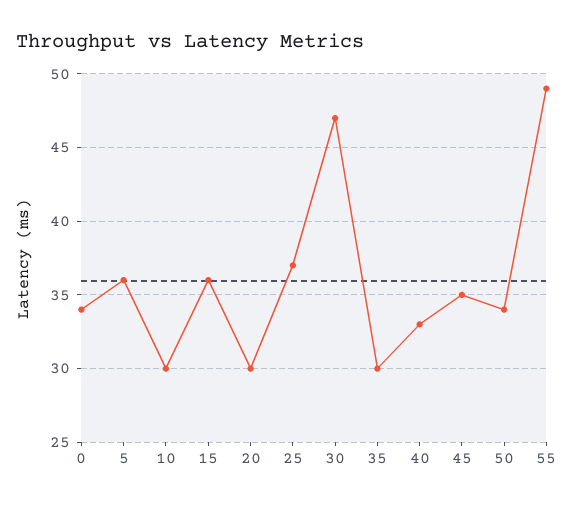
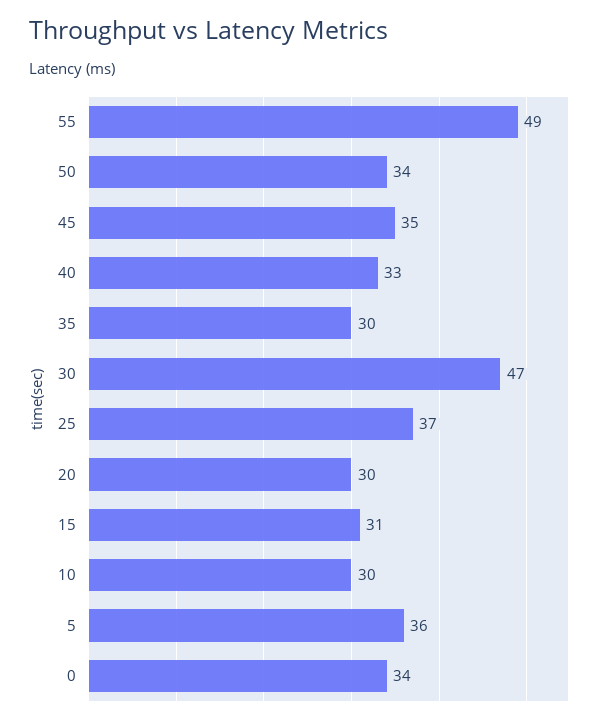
15: 36 -> 31

